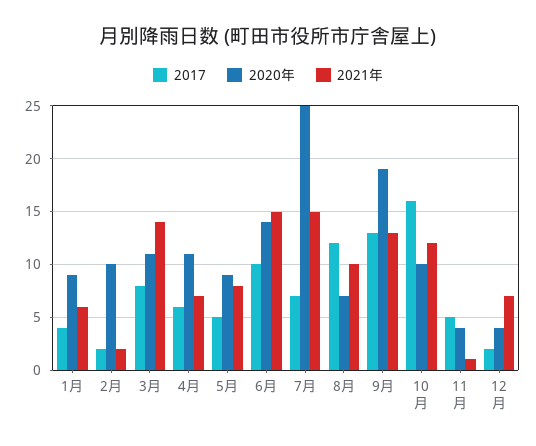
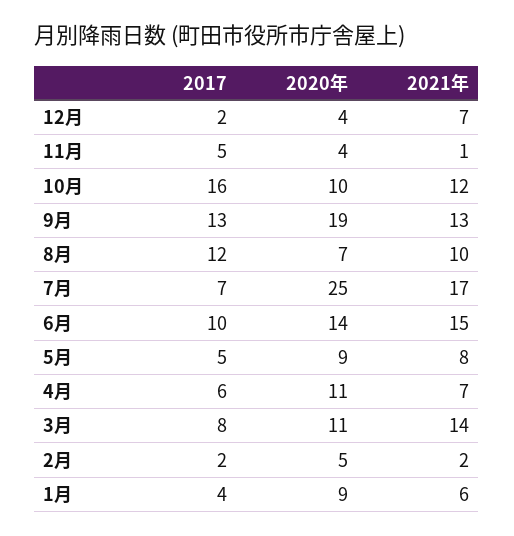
2020年, 2月: 10 -> 5
2021年, 7月: 15 -> 17

